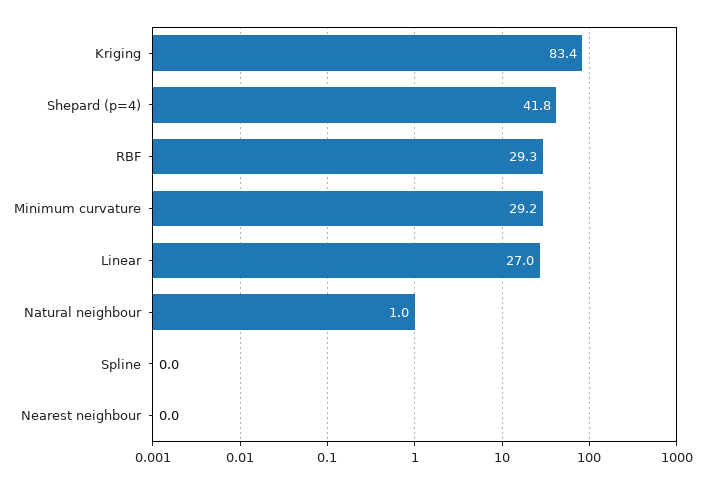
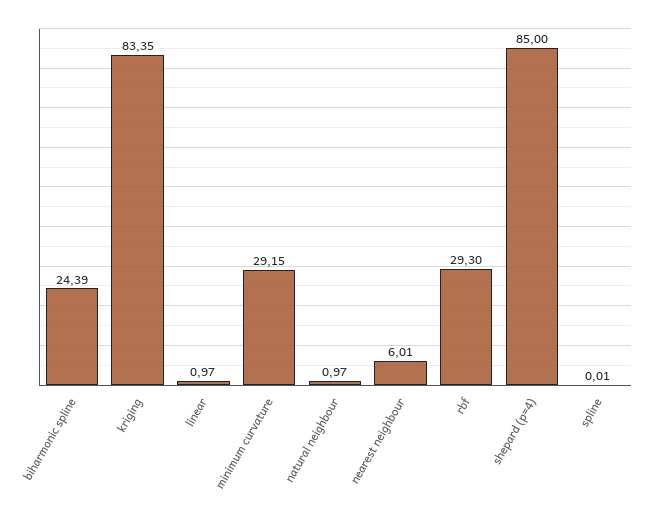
Shepard (p=4): 41.8 -> 85
Linear: 27 -> 0.97
Nearest neighbour: 0 -> 6.01
biharmonic spline: none -> 24.39

